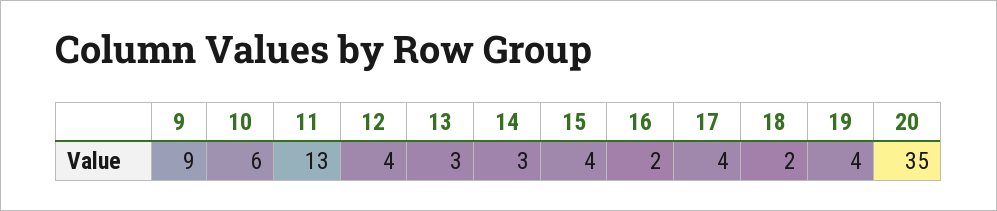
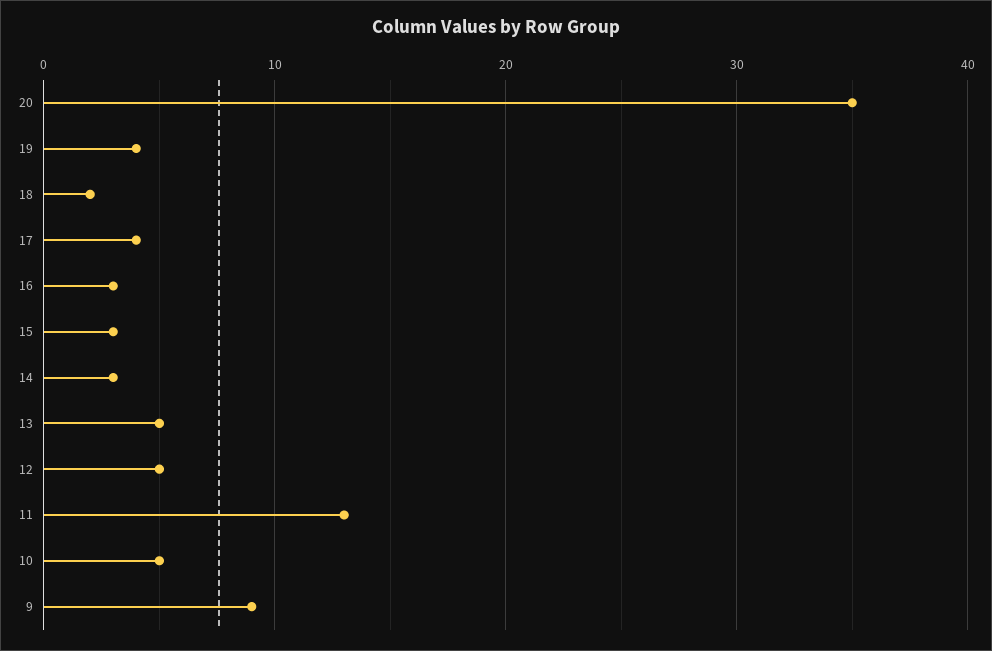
10: 6 -> 5
12: 4 -> 5
13: 3 -> 5
15: 4 -> 3
16: 2 -> 3

